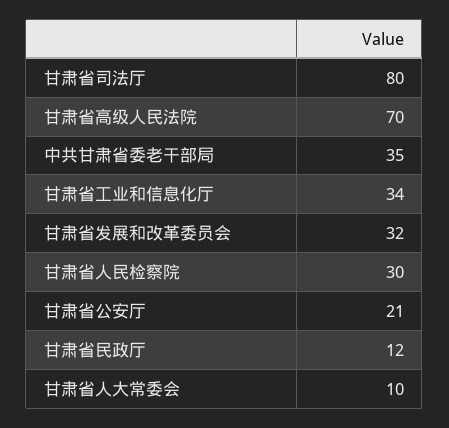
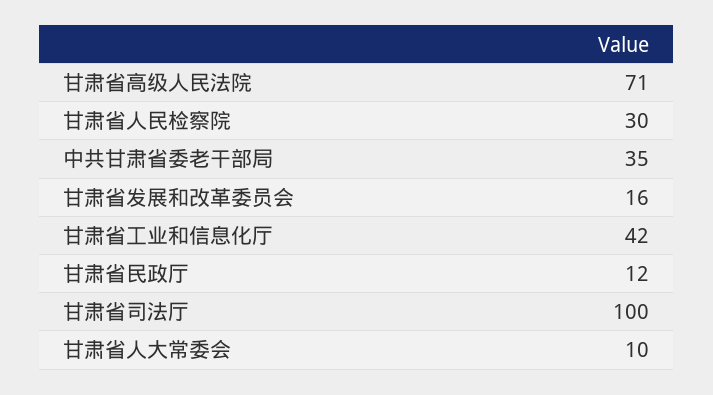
甘肃省司法厅: 80 -> 100
甘肃省高级人民法院: 70 -> 71
甘肃省工业和信息化厅: 34 -> 42
甘肃省发展和改革委员会: 32 -> 16
甘肃省公安厅: 21 -> none

